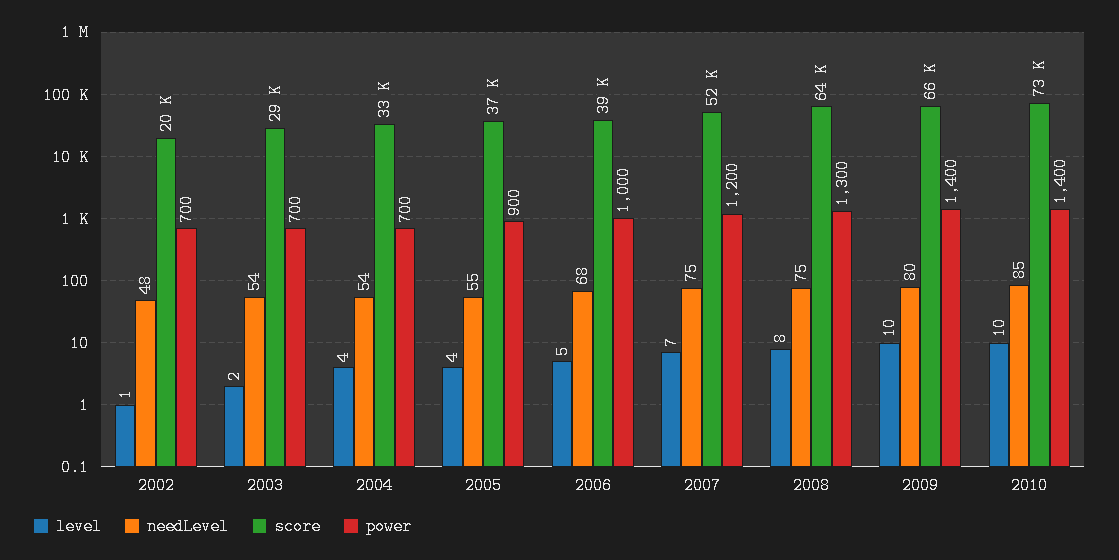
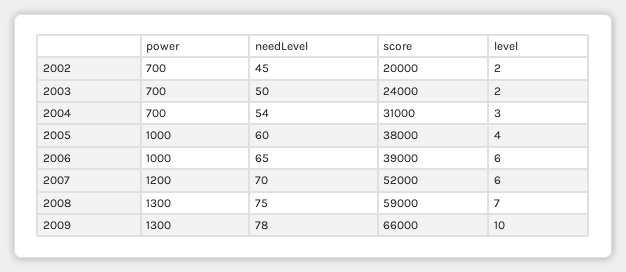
level, 2002: 1 -> 2
needLevel, 2002: 48 -> 45
needLevel, 2003: 54 -> 50
score, 2003: 29000 -> 24000
level, 2004: 4 -> 3
score, 2004: 33000 -> 31000
needLevel, 2005: 55 -> 60
score, 2005: 37000 -> 38000
power, 2005: 900 -> 1000
level, 2006: 5 -> 6
needLevel, 2006: 68 -> 65
level, 2007: 7 -> 6
needLevel, 2007: 75 -> 70
level, 2008: 8 -> 7
score, 2008: 64000 -> 59000
needLevel, 2009: 80 -> 78
power, 2009: 1400 -> 1300
level, 2010: 10 -> none
needLevel, 2010: 85 -> none
score, 2010: 73000 -> none
power, 2010: 1400 -> none

